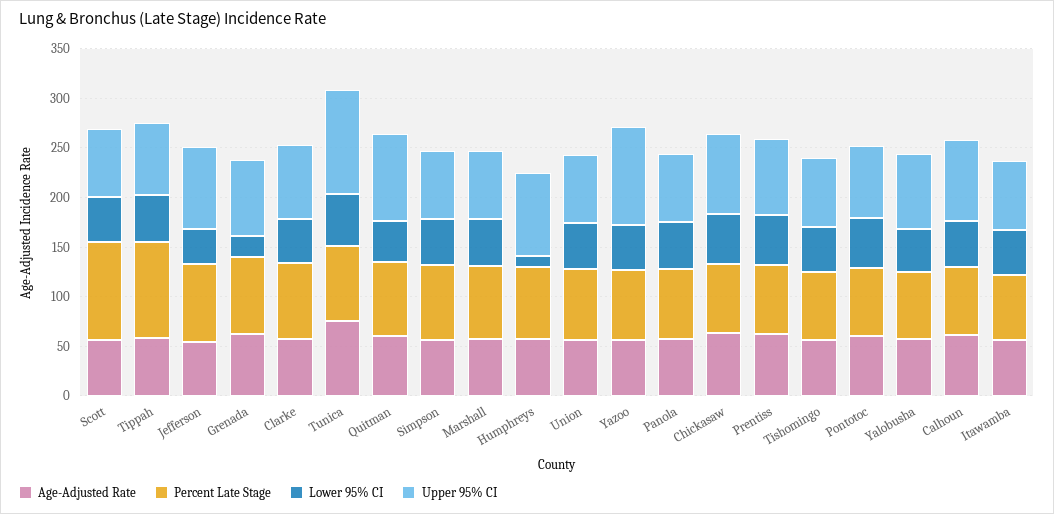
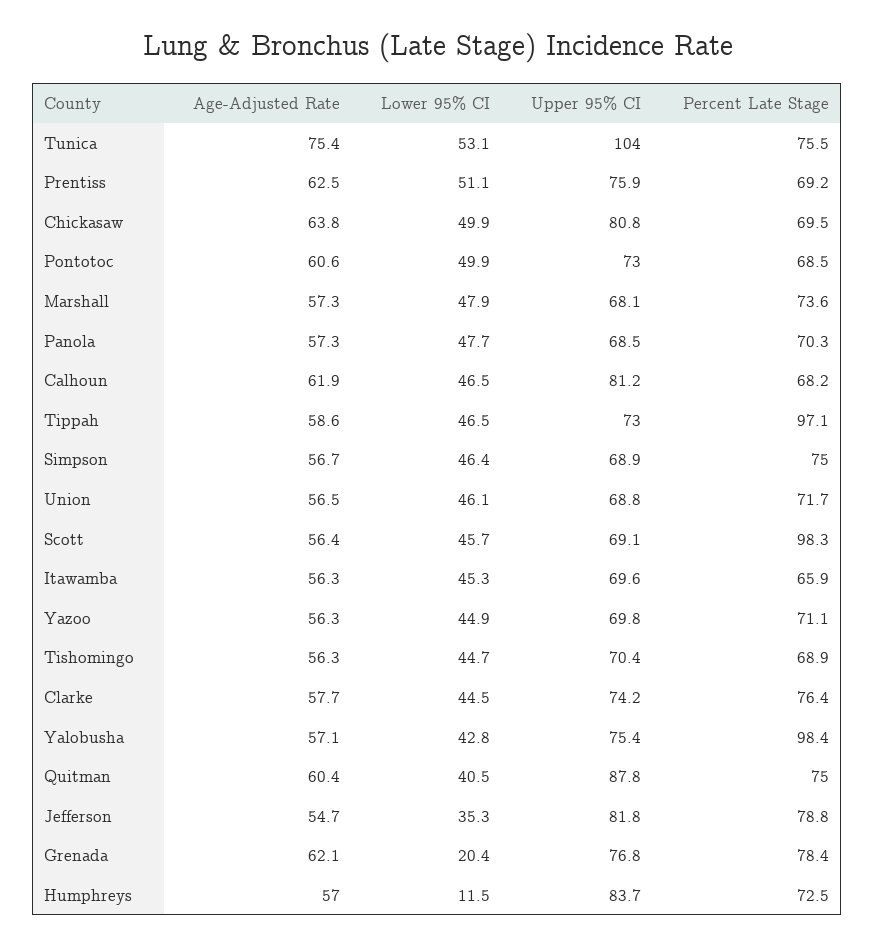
Upper 95% CI, Yazoo: 100 -> 69.8
Percent Late Stage, Yalobusha: 70 -> 98.4

